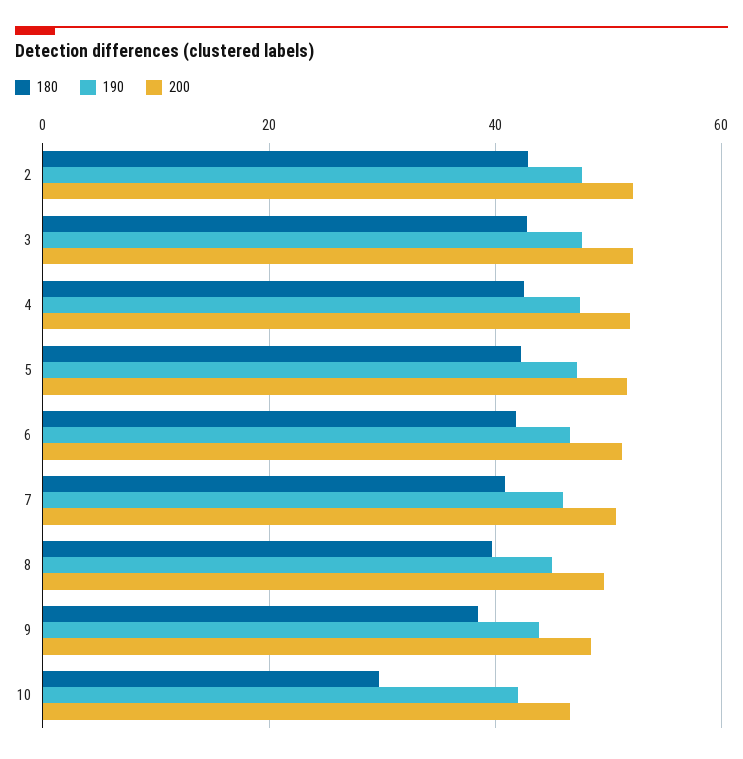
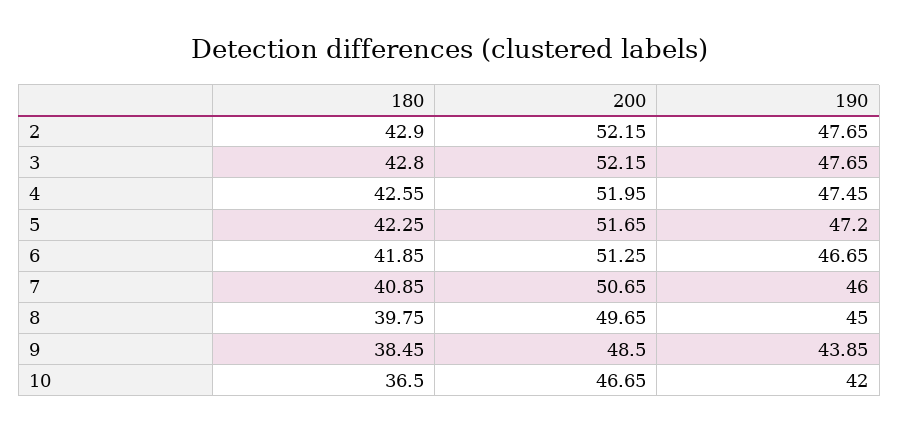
180, 10: 30 -> 36.5

